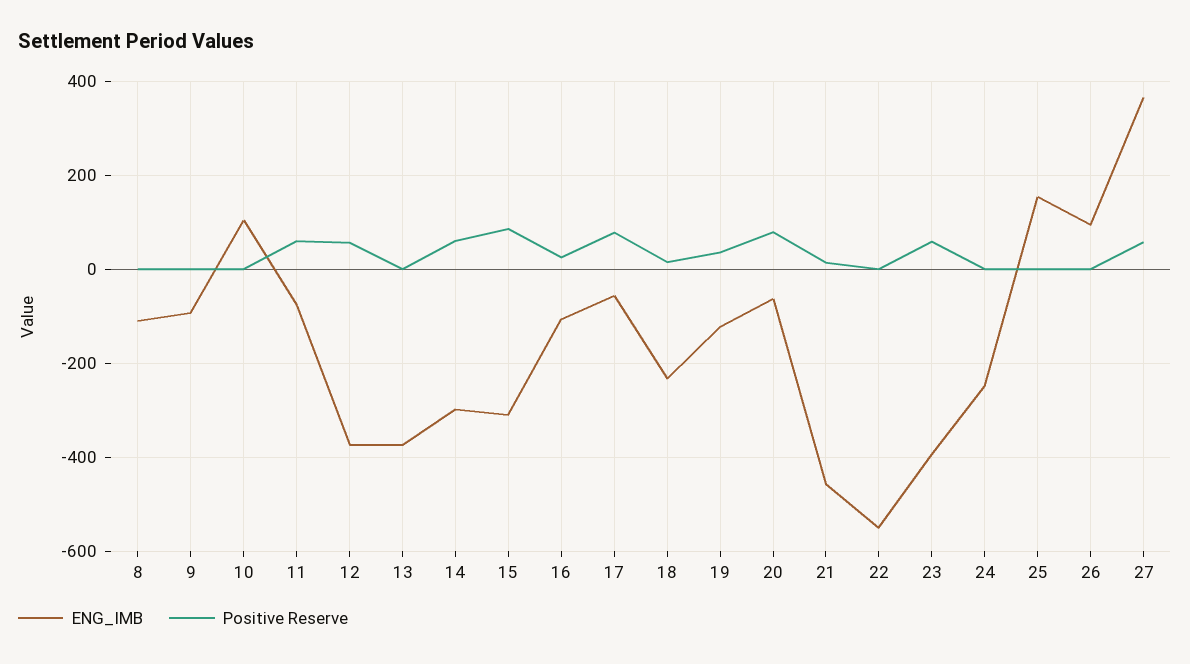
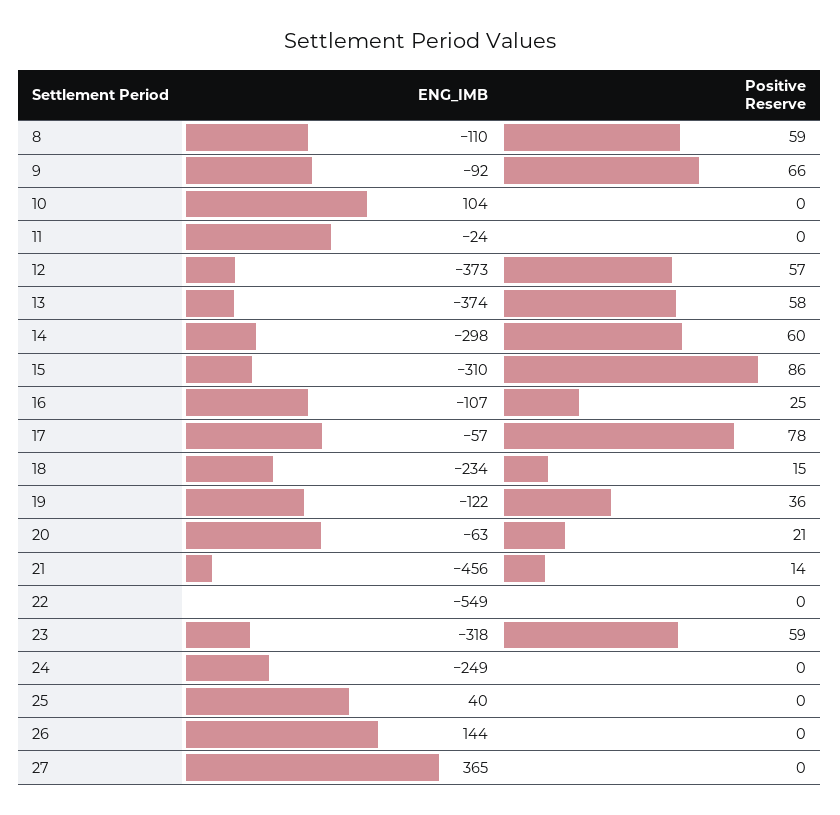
Positive Reserve, 8: 0 -> 59
Positive Reserve, 9: 0 -> 66
ENG_IMB, 11: -80 -> -24
Positive Reserve, 11: 60 -> 0
Positive Reserve, 13: 0 -> 58
Positive Reserve, 20: 80 -> 21
ENG_IMB, 23: -400 -> -318
ENG_IMB, 25: 160 -> 40
ENG_IMB, 26: 100 -> 144
Positive Reserve, 27: 60 -> 0

